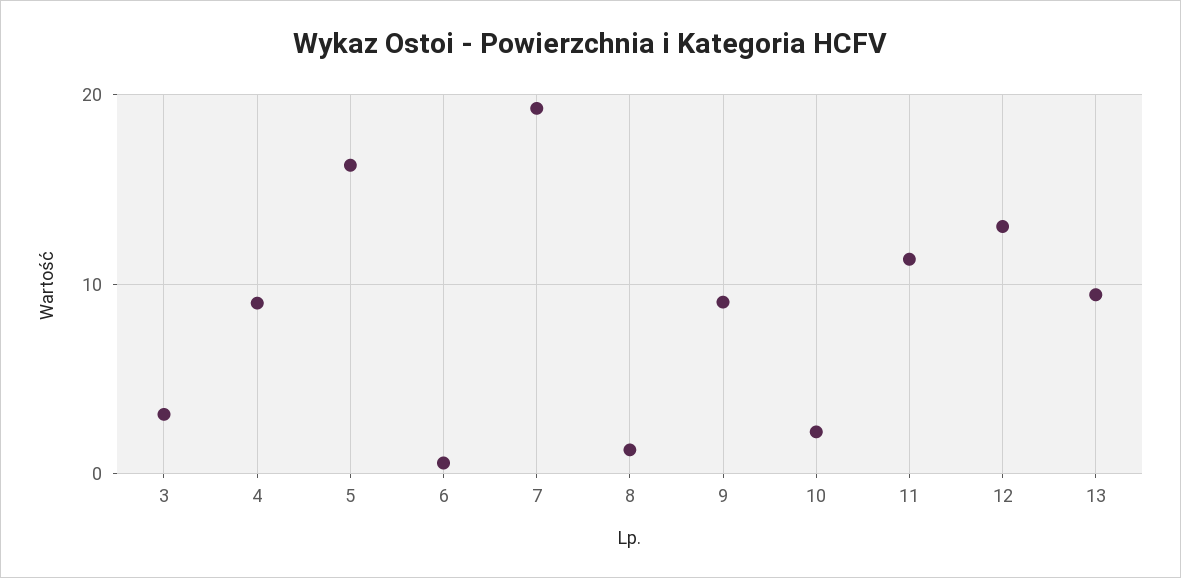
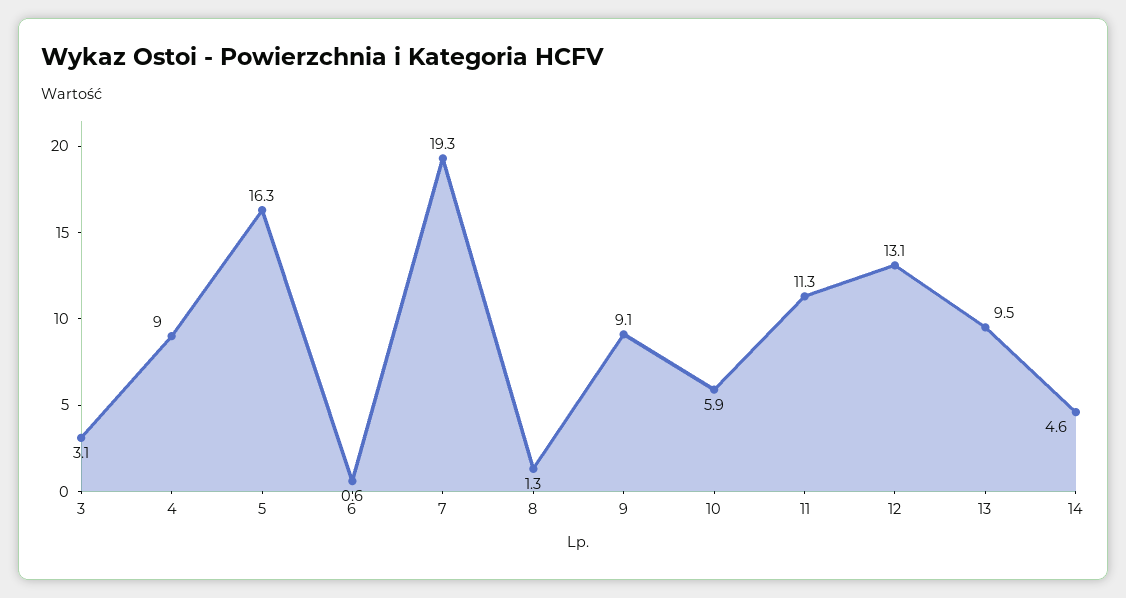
10: 2 -> 5.9
14: none -> 4.6

